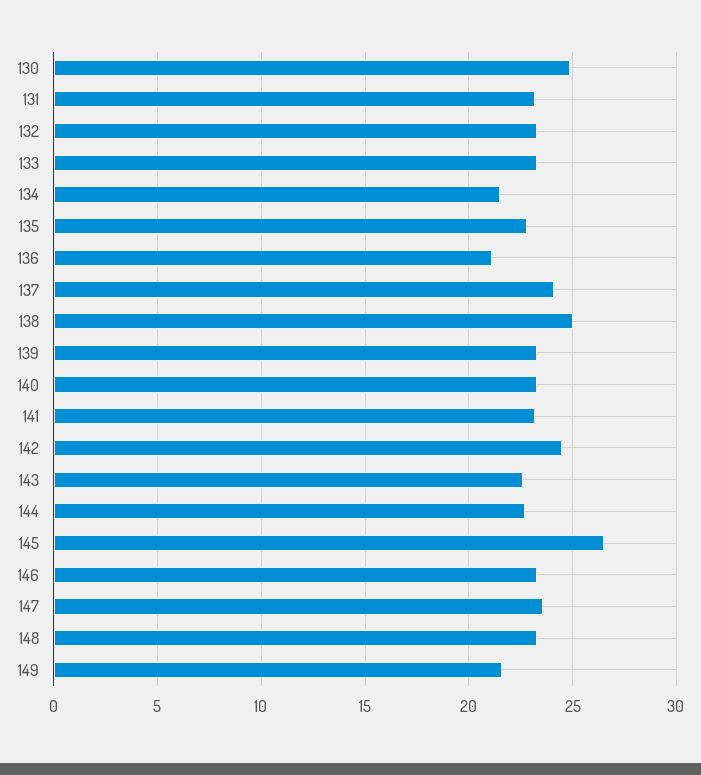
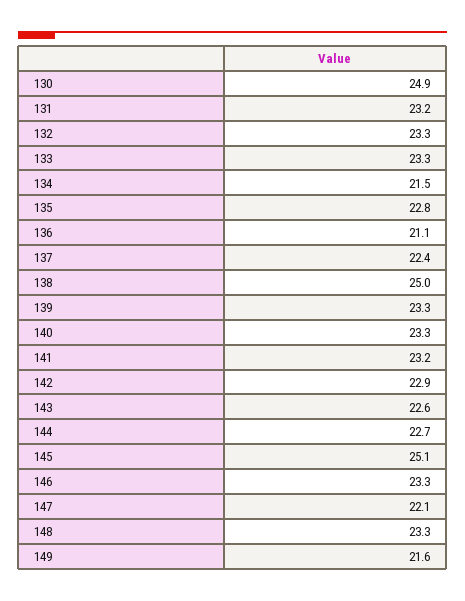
137: 24 -> 22.4
142: 24.5 -> 22.9
145: 26.5 -> 25.1
147: 23.5 -> 22.1

